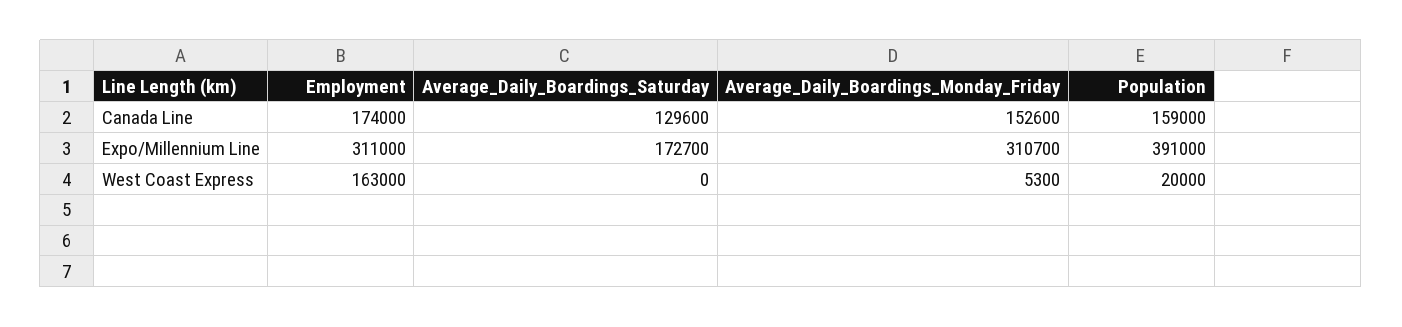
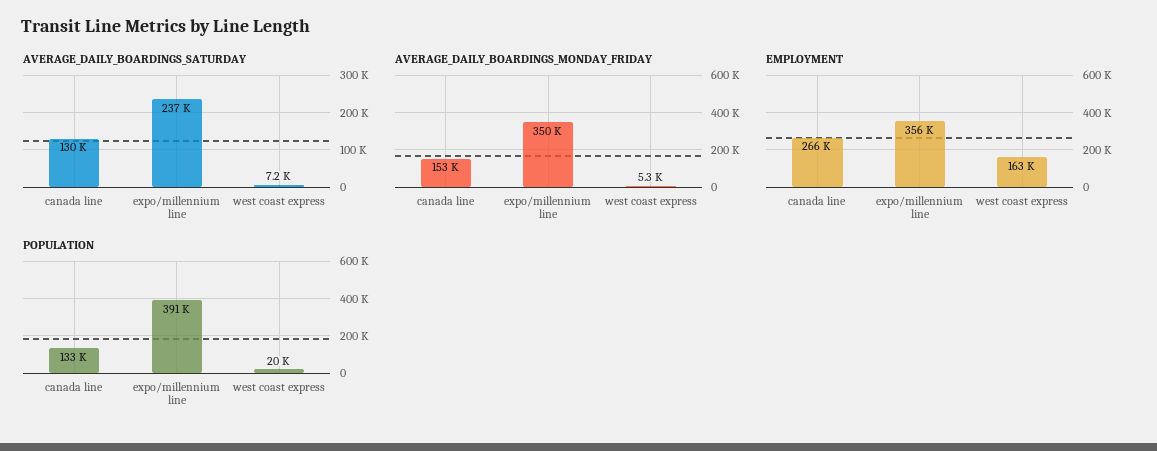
Employment, Canada Line: 174000 -> 266000
Population, Canada Line: 159000 -> 133000
Employment, Expo/Millennium Line: 311000 -> 356000
Average_Daily_Boardings_Saturday, Expo/Millennium Line: 172700 -> 237000
Average_Daily_Boardings_Monday_Friday, Expo/Millennium Line: 310700 -> 350000
Average_Daily_Boardings_Saturday, West Coast Express: 0 -> 7200

